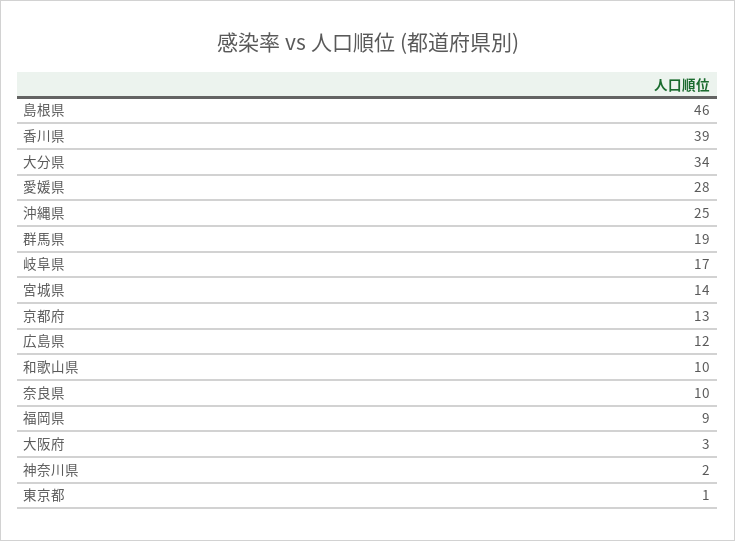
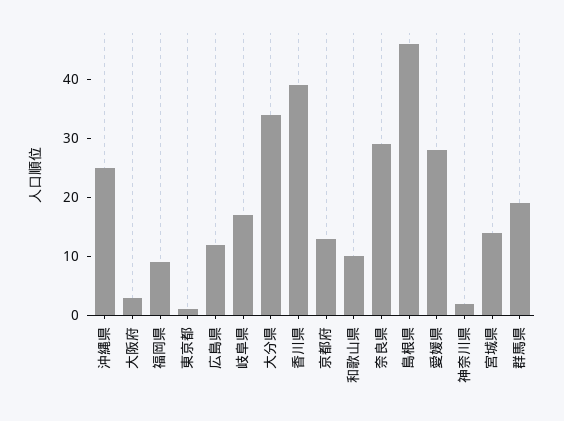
奈良県: 10 -> 30

